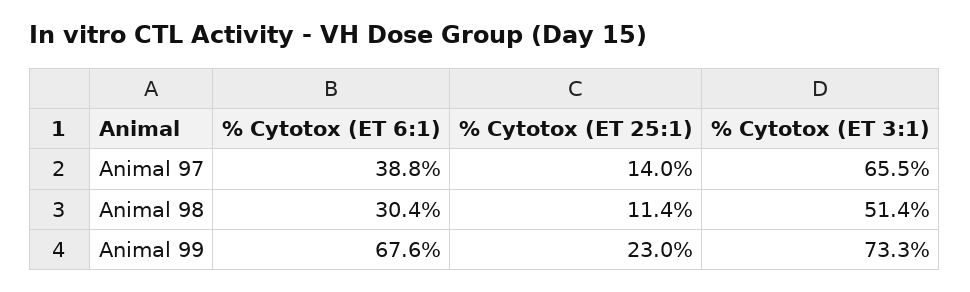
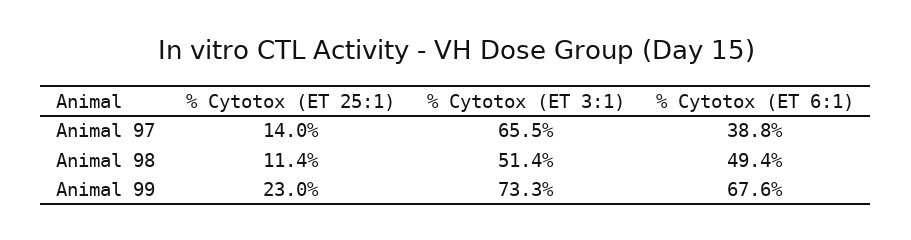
% Cytotox (ET 6:1), Animal 98: 30.4 -> 49.4

